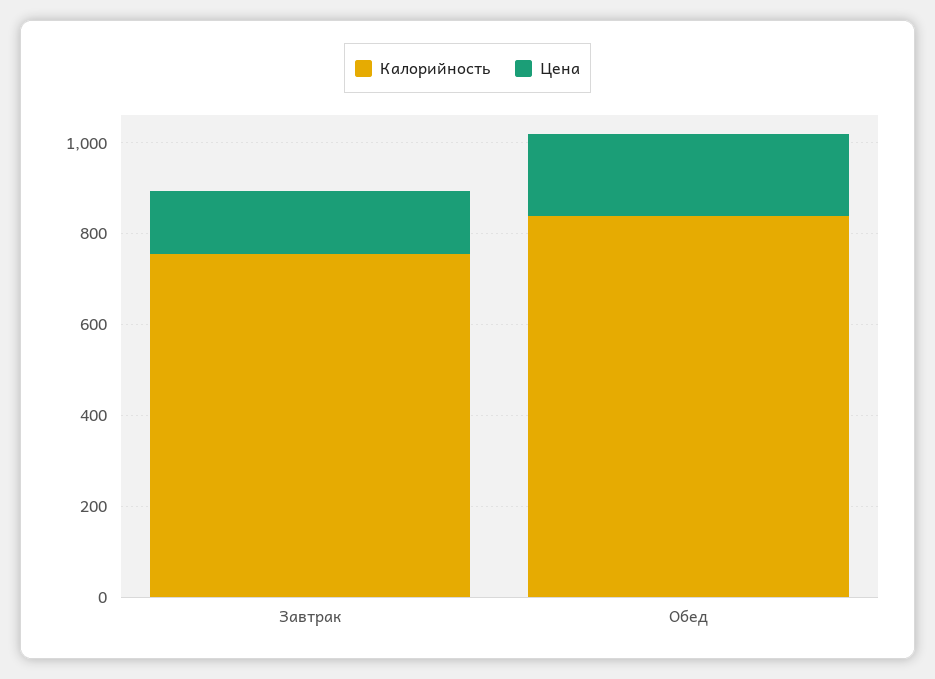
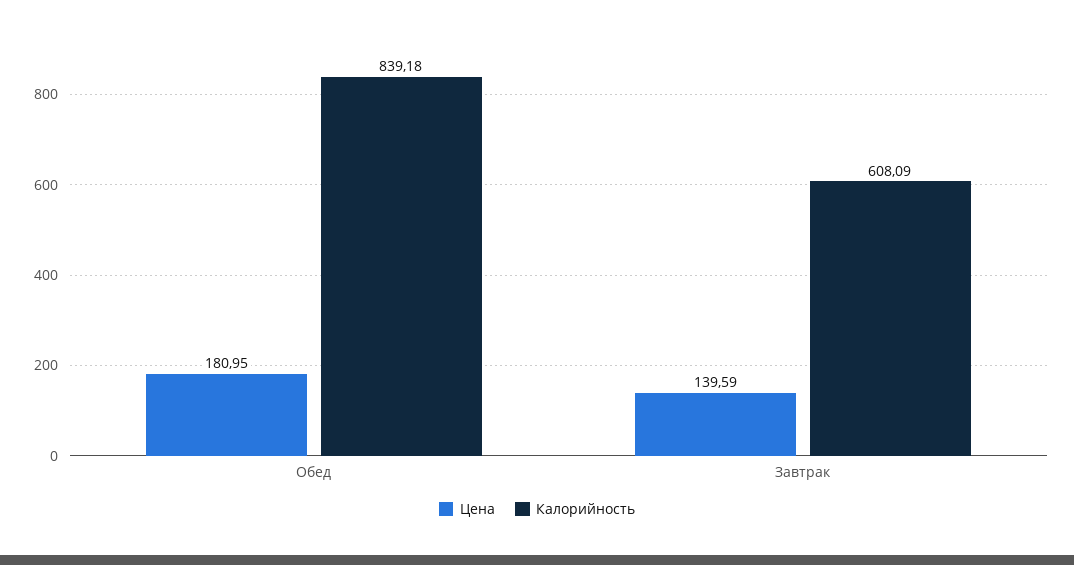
Калорийность, Завтрак: 750 -> 608.09

